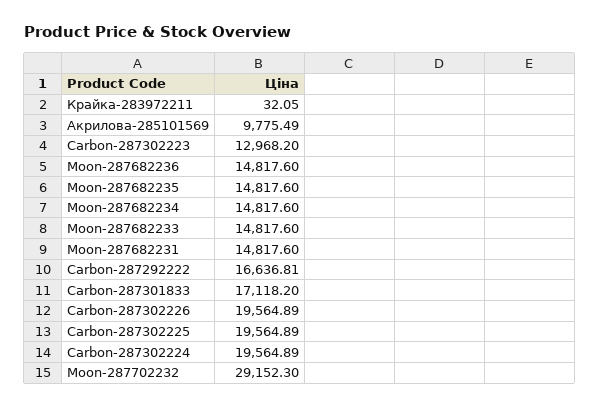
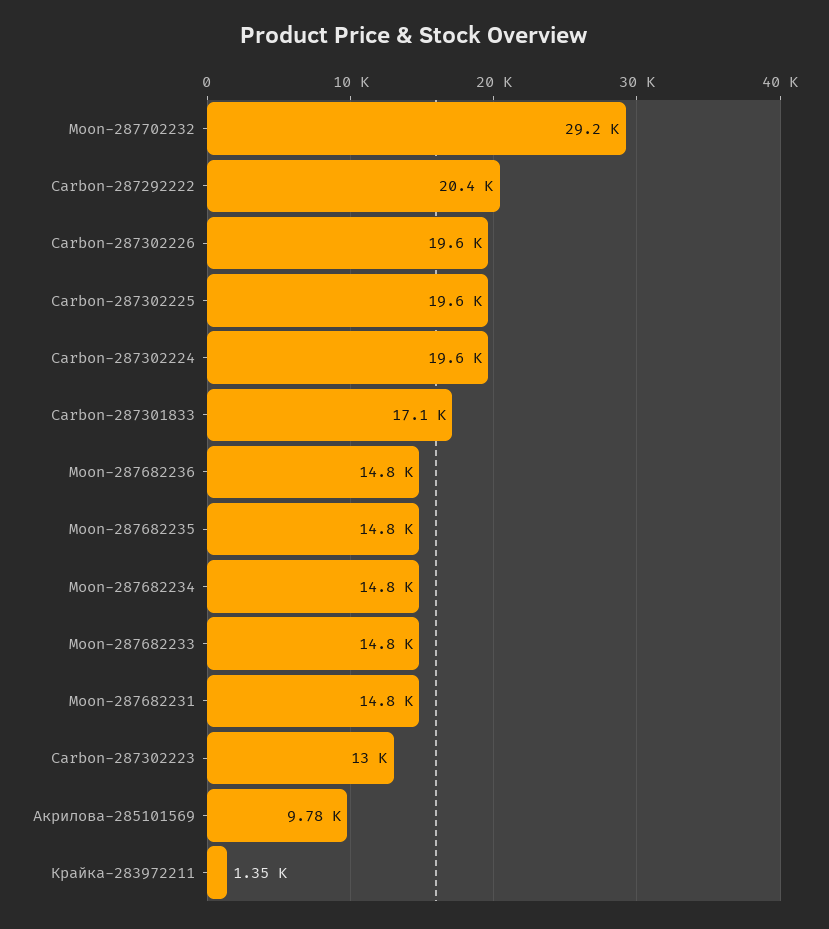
Крайка-283972211: 32.05 -> 1350
Carbon-287292222: 16636.81 -> 20400

